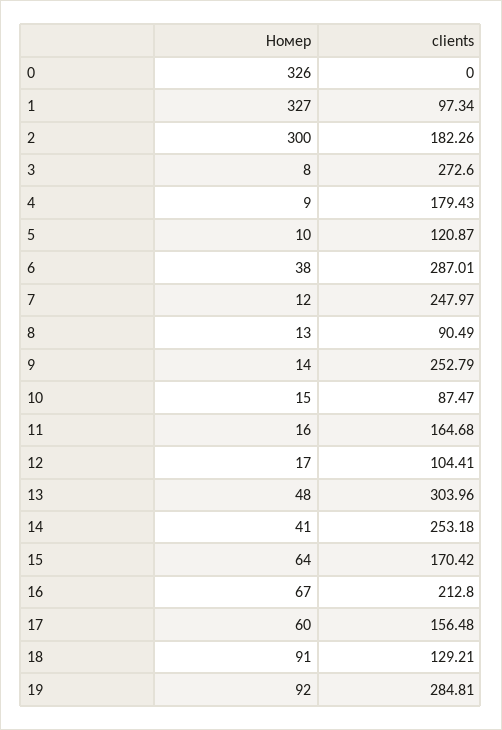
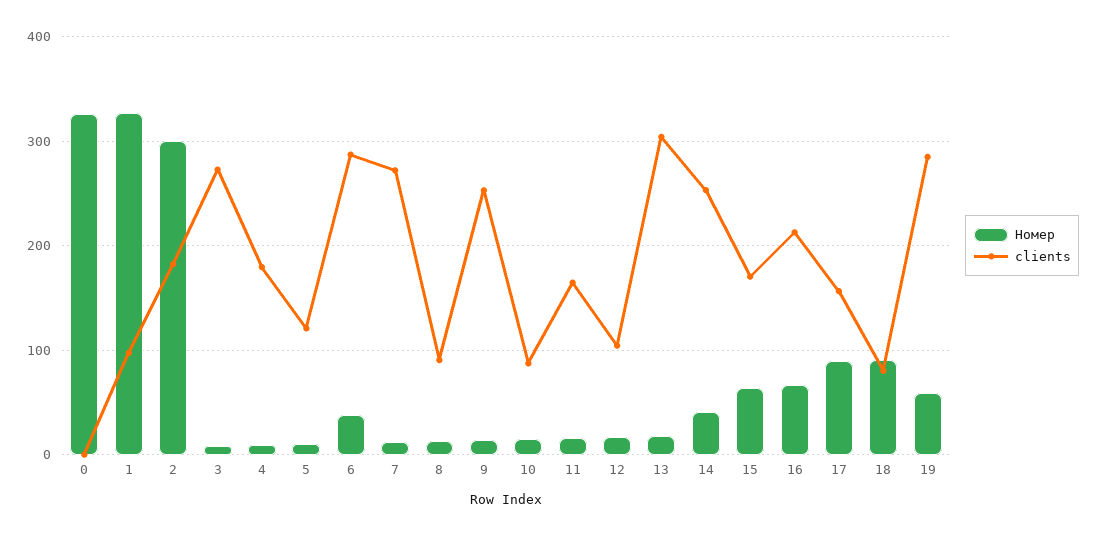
clients, 7: 247.97 -> 270
Номер, 13: 48 -> 20
Номер, 17: 60 -> 90
clients, 18: 129.21 -> 80
Номер, 19: 92 -> 60

